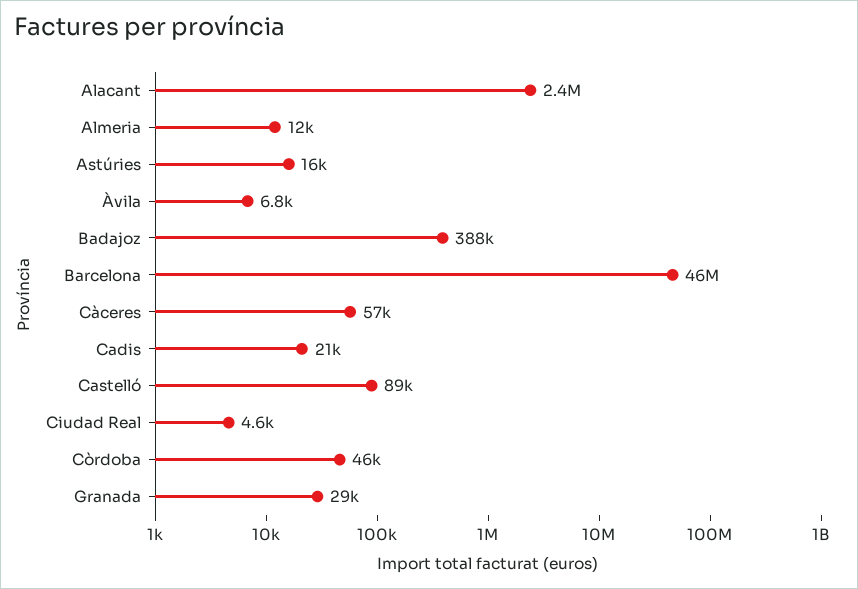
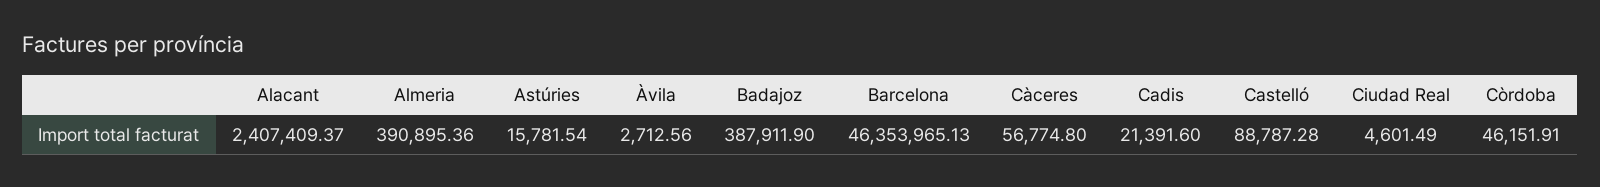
Almeria: 12000 -> 390895.36
Àvila: 6800 -> 2712.56
Granada: 29000 -> none

